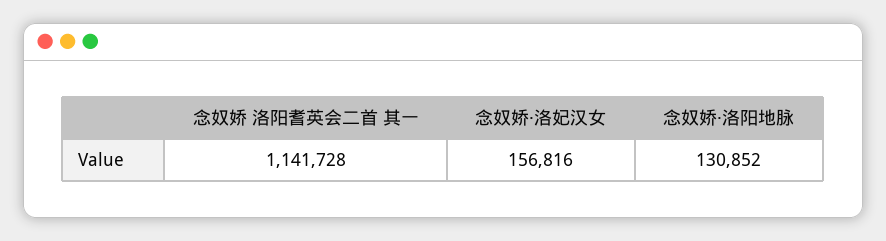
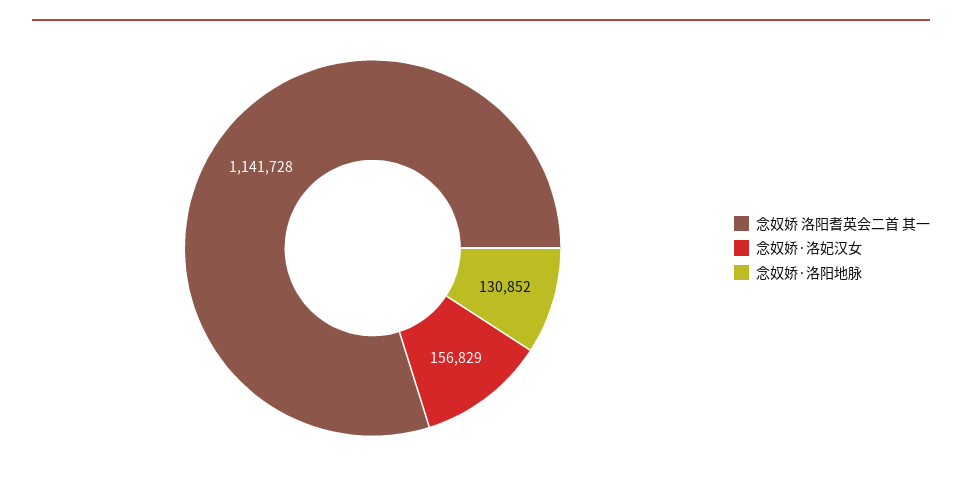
念奴娇·洛妃汉女: 156816 -> 156829

